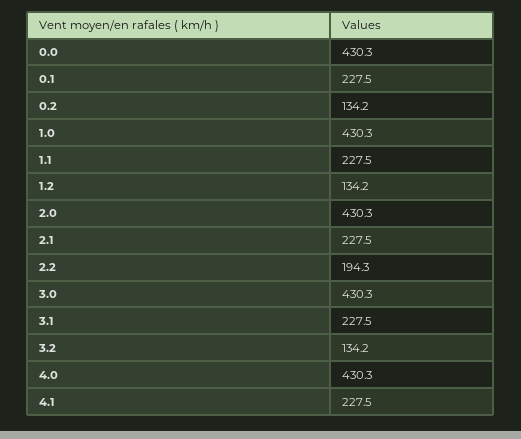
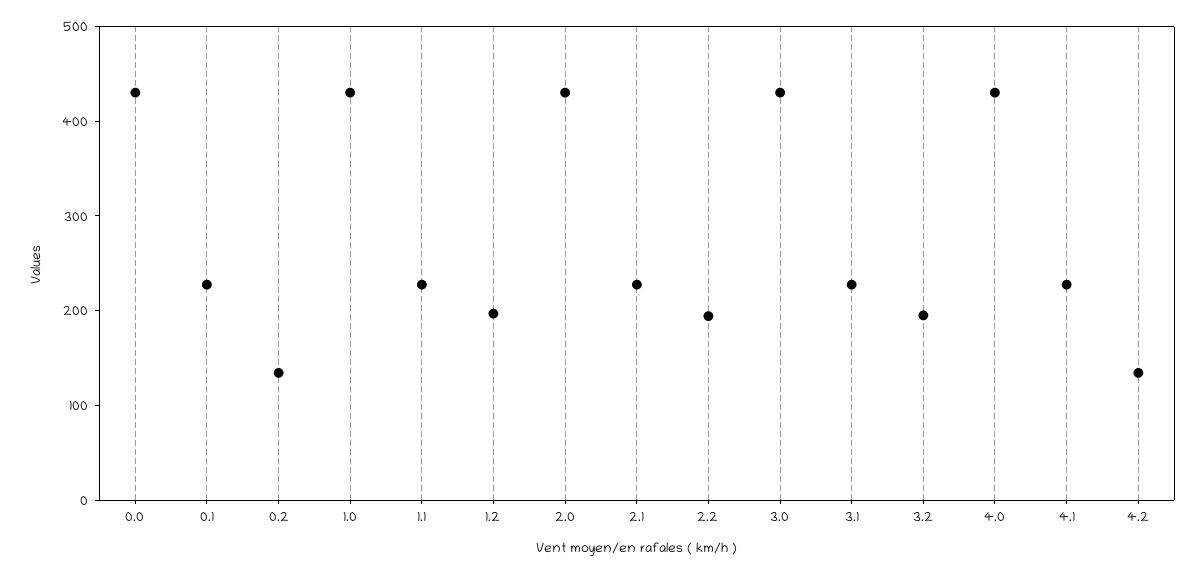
1.2: 134.2 -> 200
3.2: 134.2 -> 200
4.2: none -> 140

